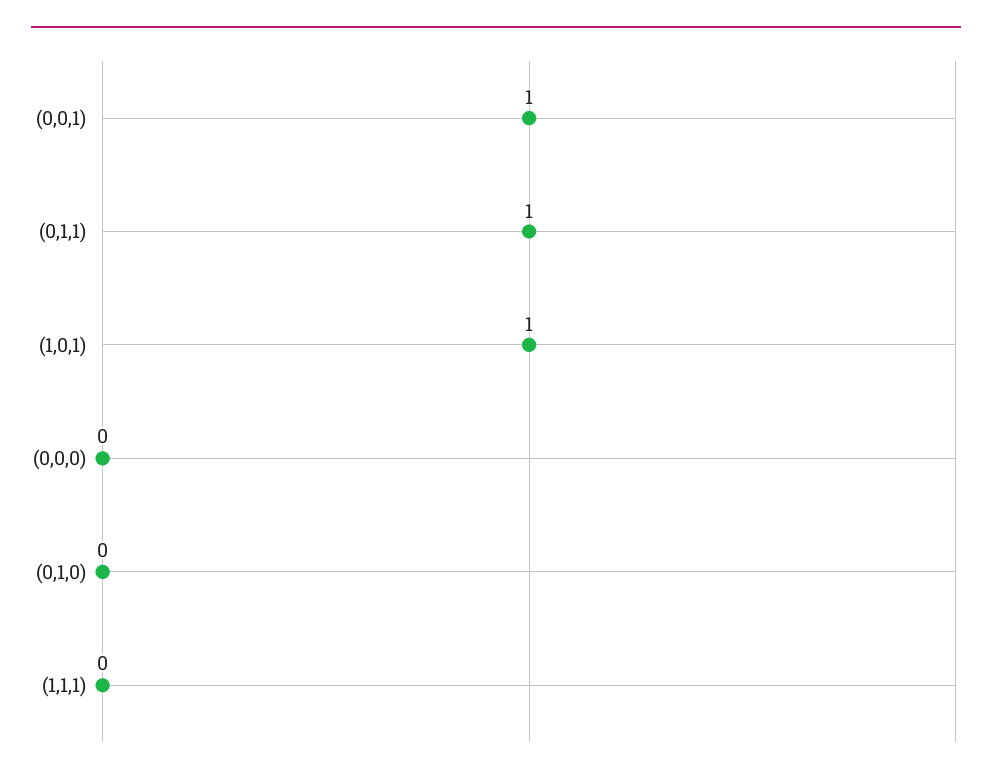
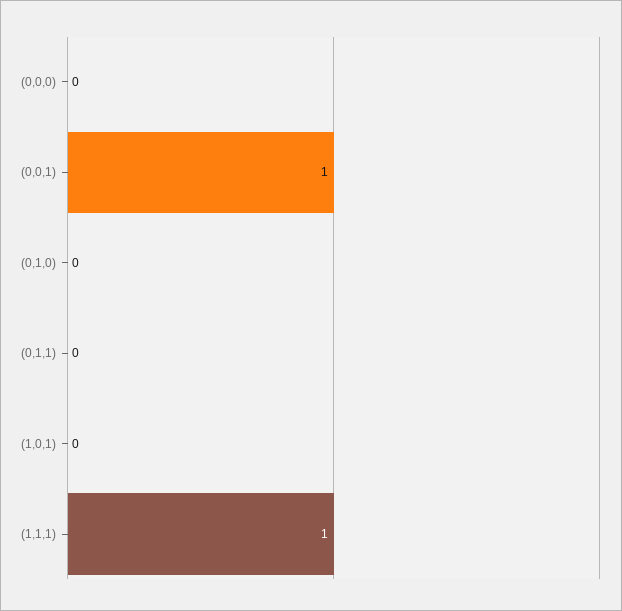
(0,1,1): 1 -> 0
(1,0,1): 1 -> 0
(1,1,1): 0 -> 1

